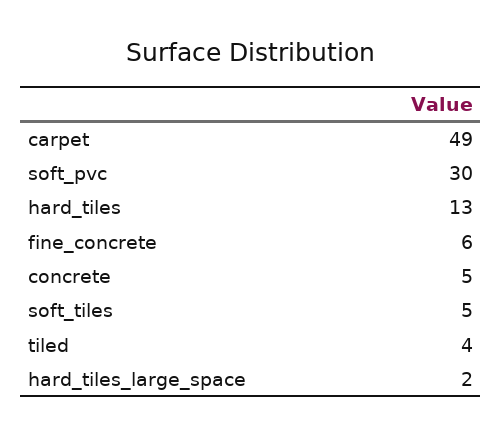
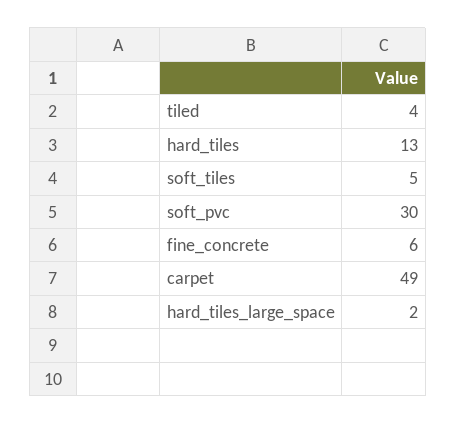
concrete: 5 -> none

